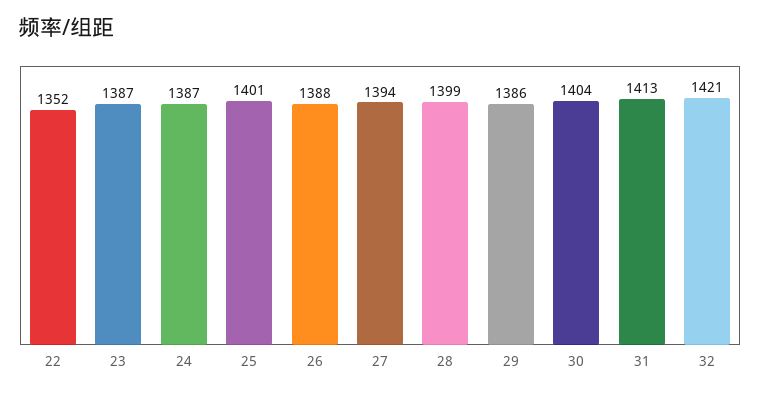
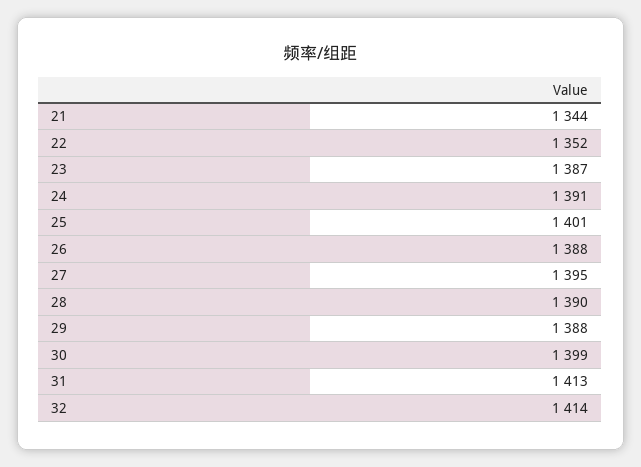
24: 1387 -> 1391
27: 1394 -> 1395
28: 1399 -> 1390
29: 1386 -> 1388
30: 1404 -> 1399
32: 1421 -> 1414
21: none -> 1344

